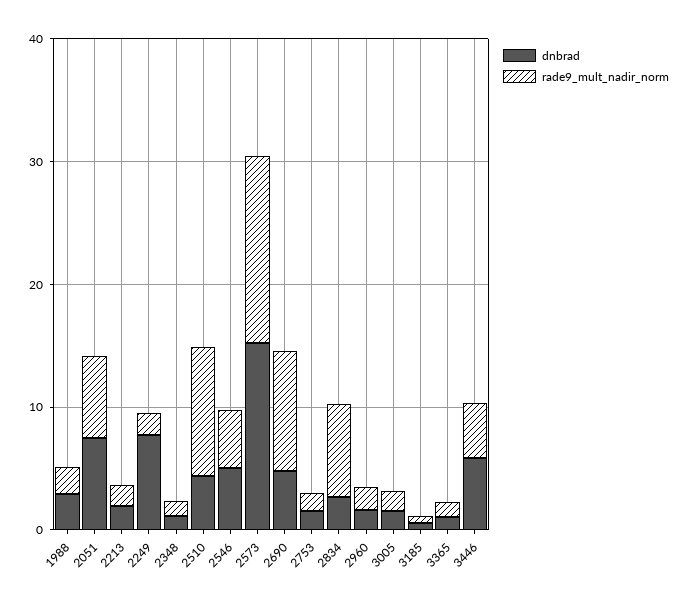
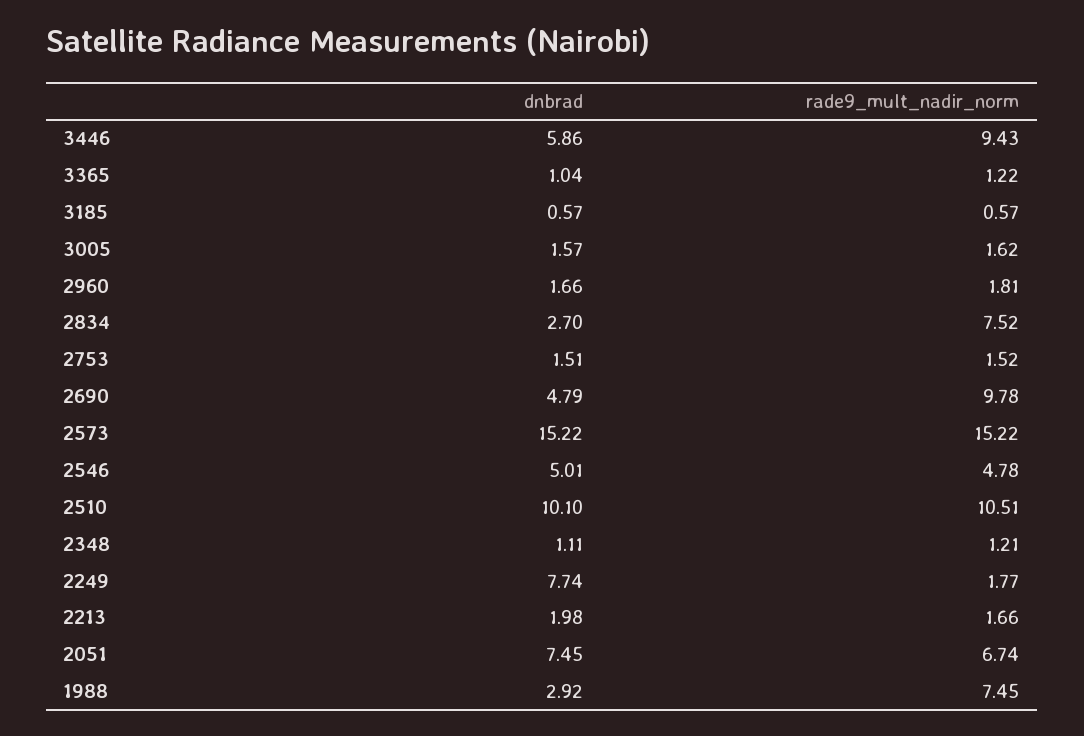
rade9_mult_nadir_norm, 1988: 2 -> 7.45
dnbrad, 2510: 4 -> 10.1
rade9_mult_nadir_norm, 3446: 4 -> 9.43

